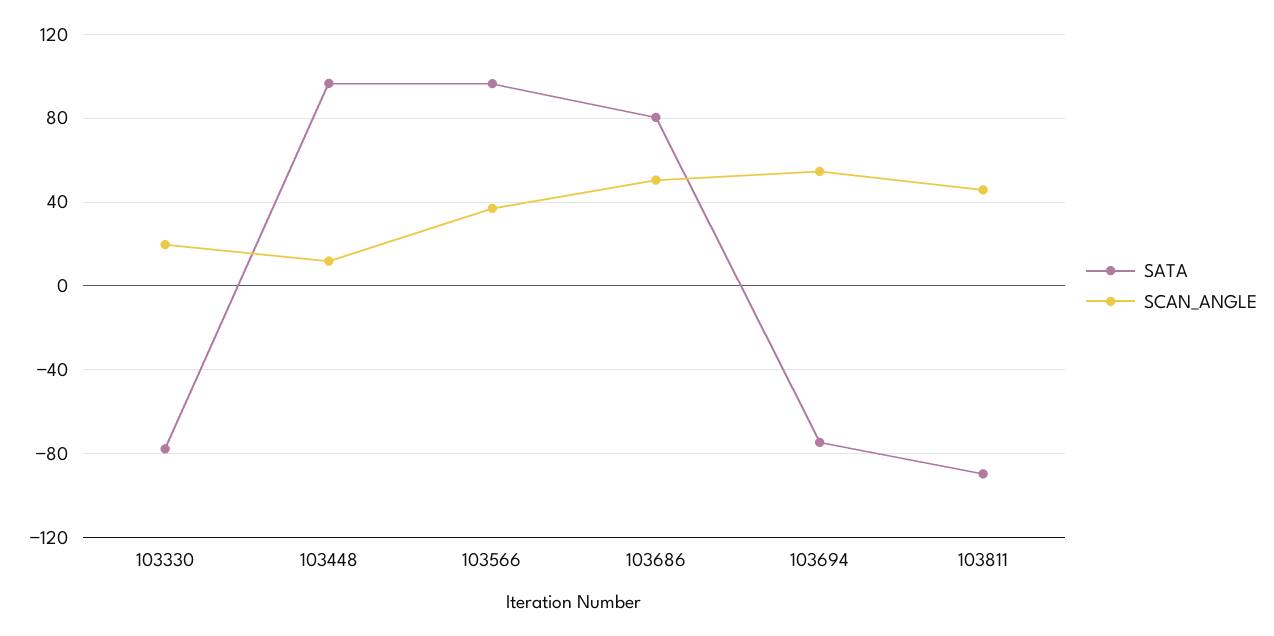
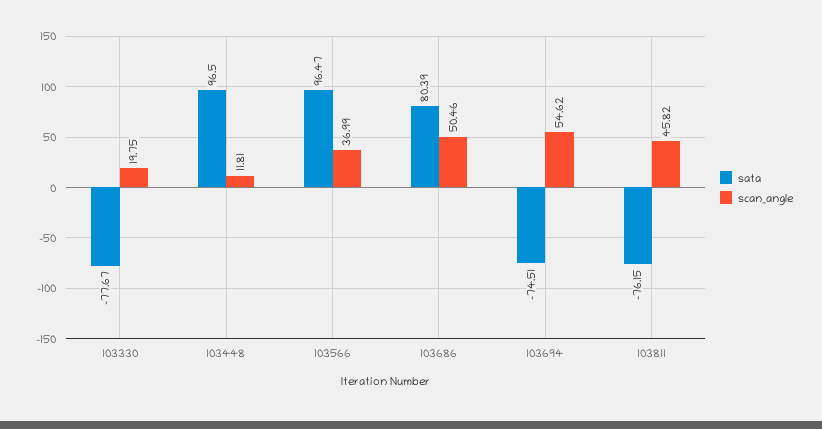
SATA, 103811: -90 -> -76.15

